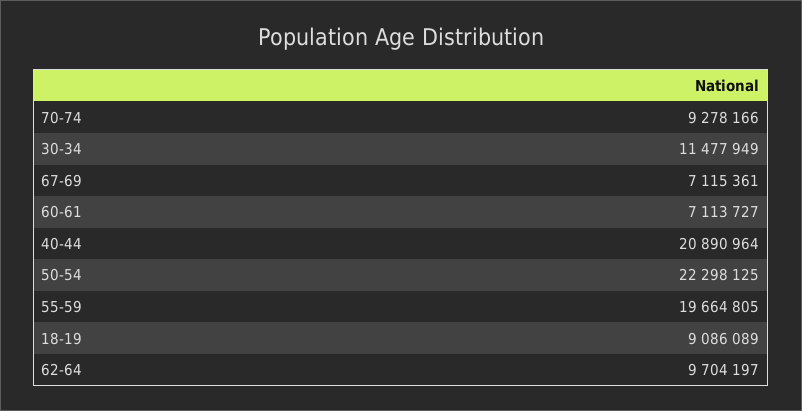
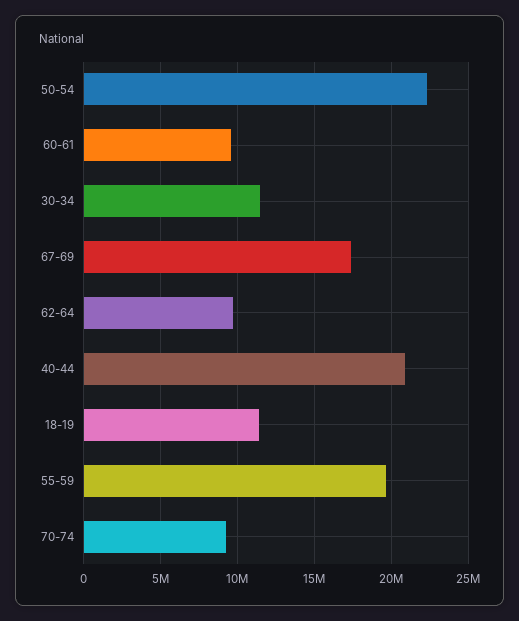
67-69: 7115361 -> 17500000
60-61: 7113727 -> 9500000
18-19: 9086089 -> 11500000

